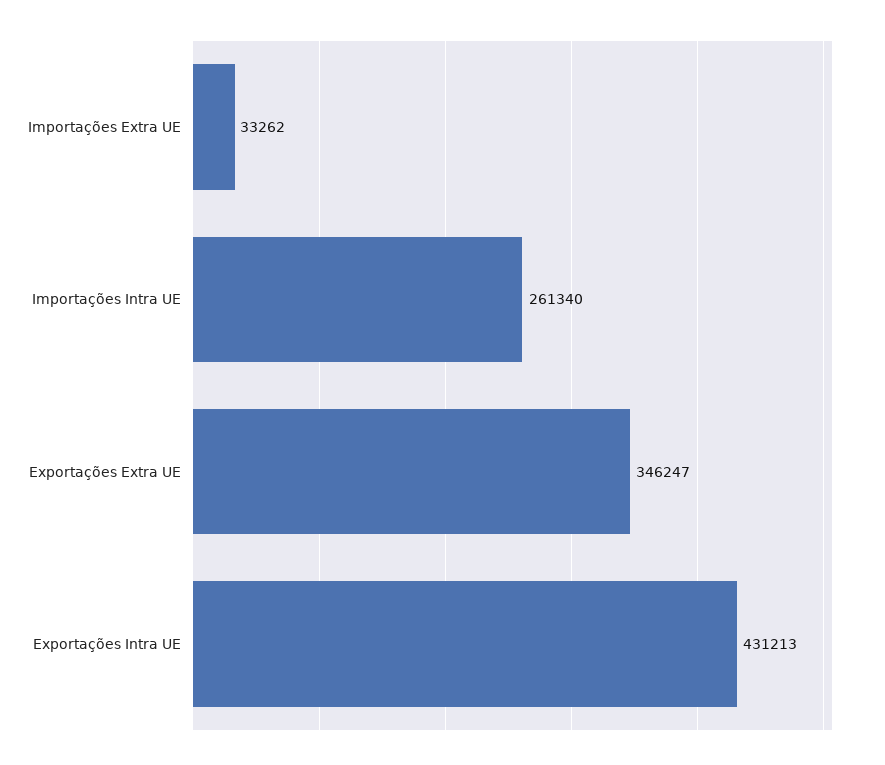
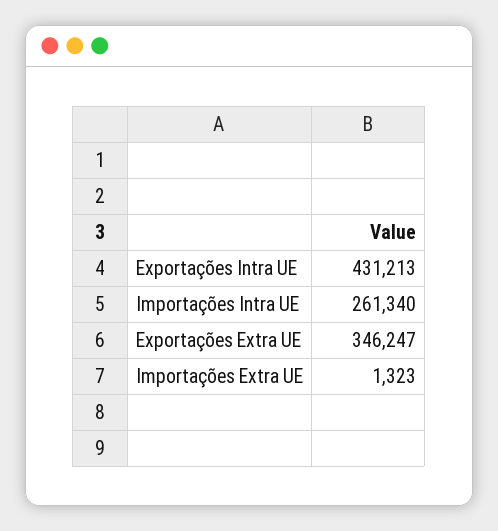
Importações Extra UE: 33262 -> 1323

